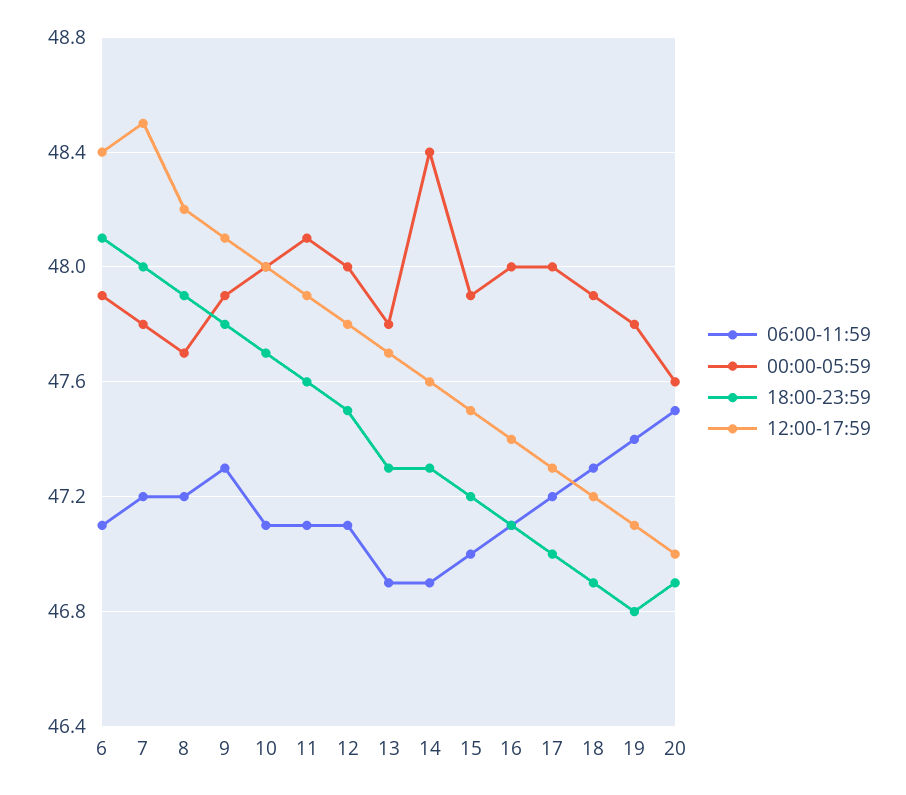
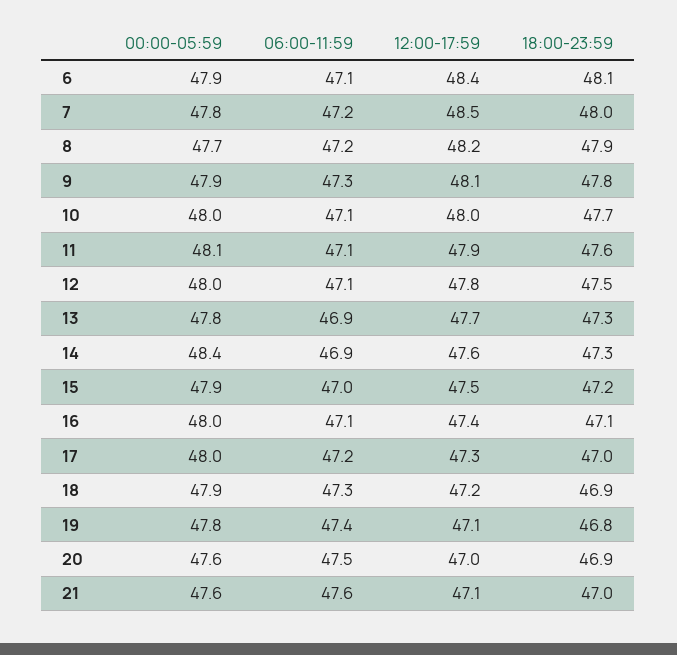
00:00-05:59, 21: none -> 47.6
06:00-11:59, 21: none -> 47.6
12:00-17:59, 21: none -> 47.1
18:00-23:59, 21: none -> 47

